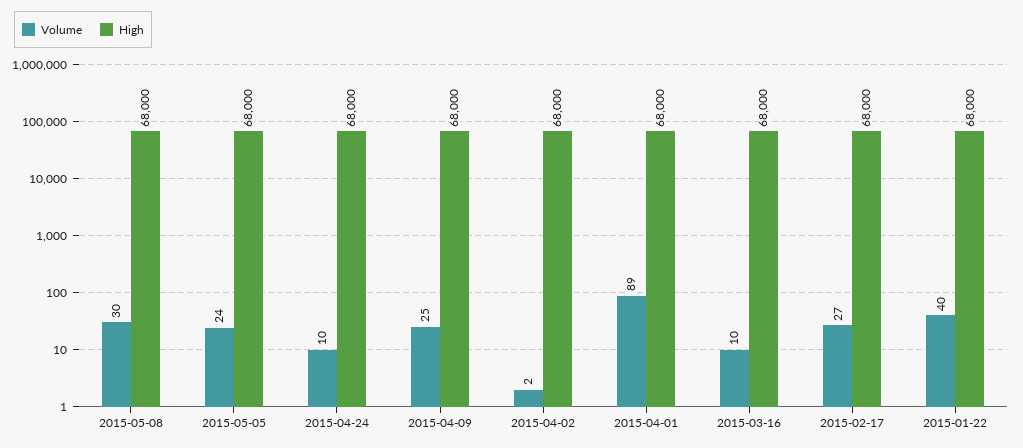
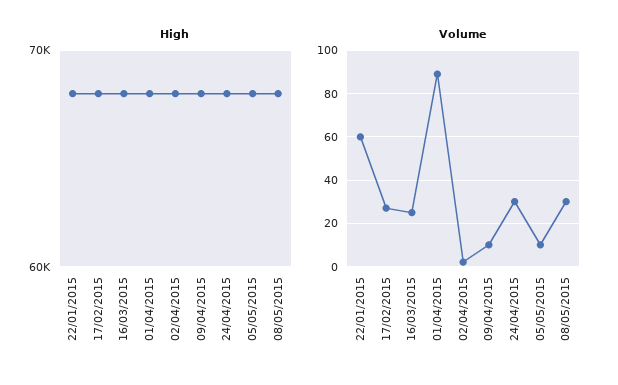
Volume, 2015-05-05: 24 -> 10
Volume, 2015-04-24: 10 -> 30
Volume, 2015-04-09: 25 -> 10
Volume, 2015-03-16: 10 -> 25
Volume, 2015-01-22: 40 -> 60

